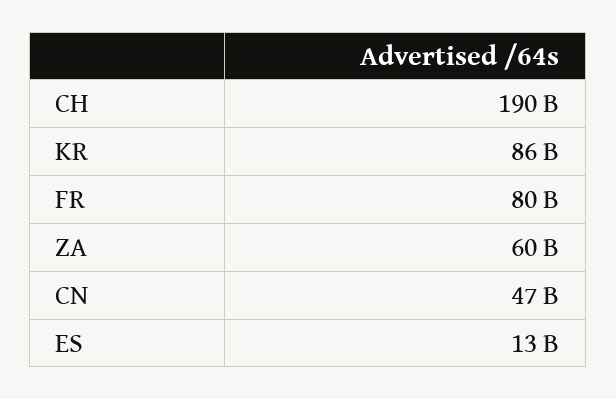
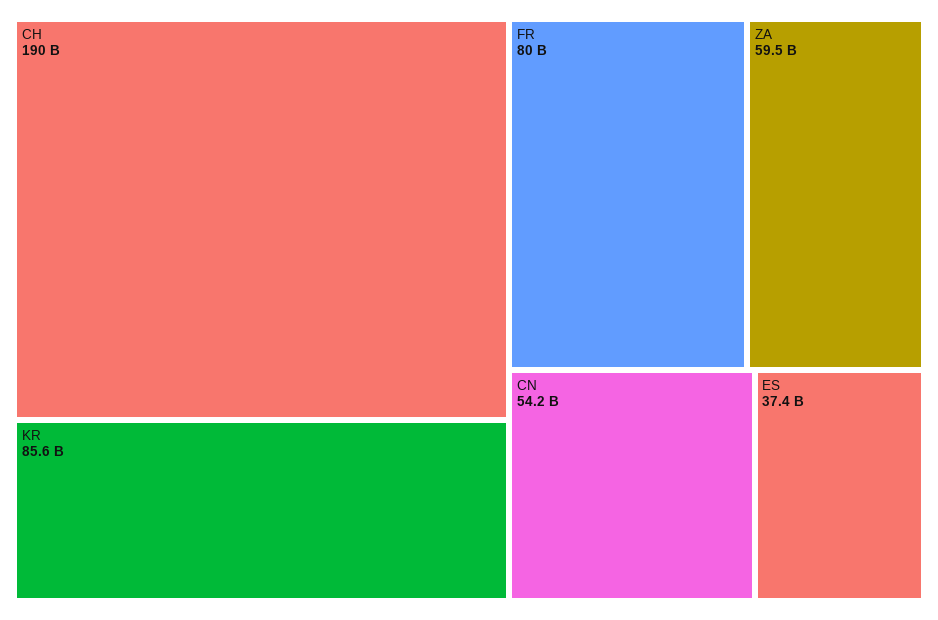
CN: 47000000000 -> 54200000000
ES: 13000000000 -> 37400000000

